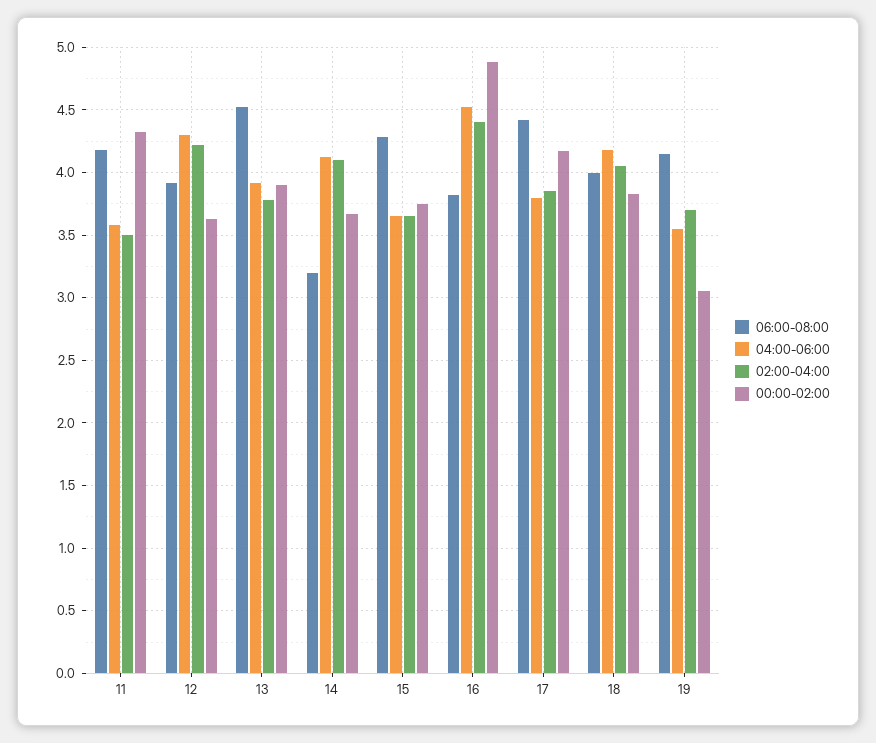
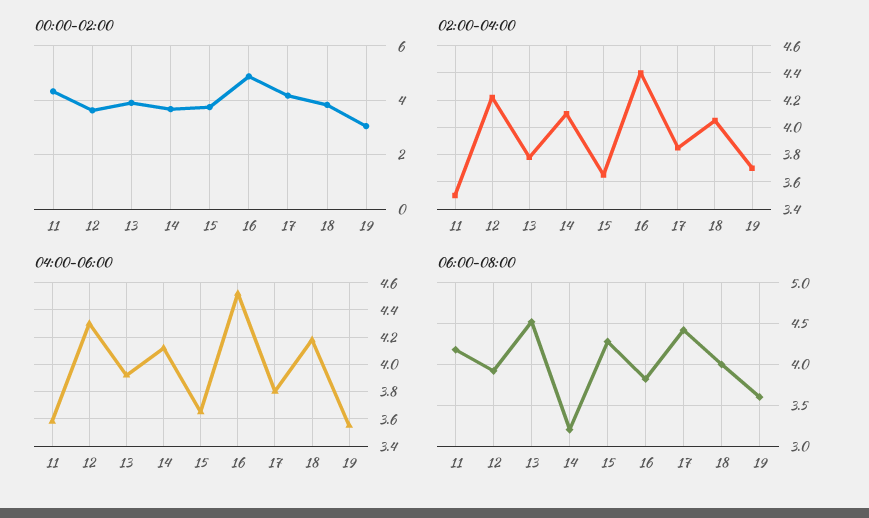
06:00-08:00, 19: 4.15 -> 3.6

